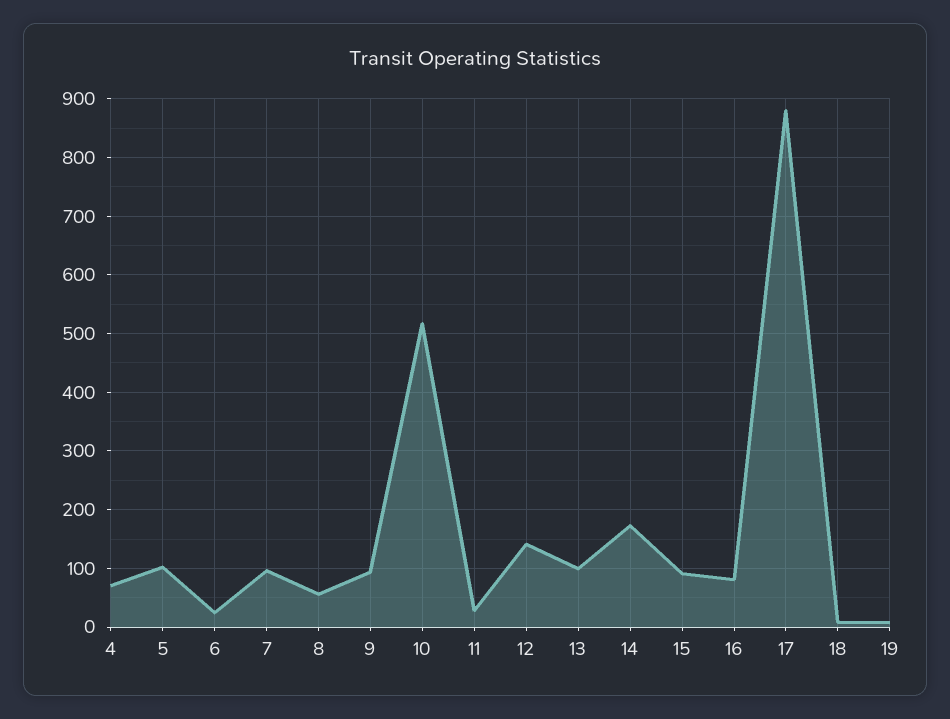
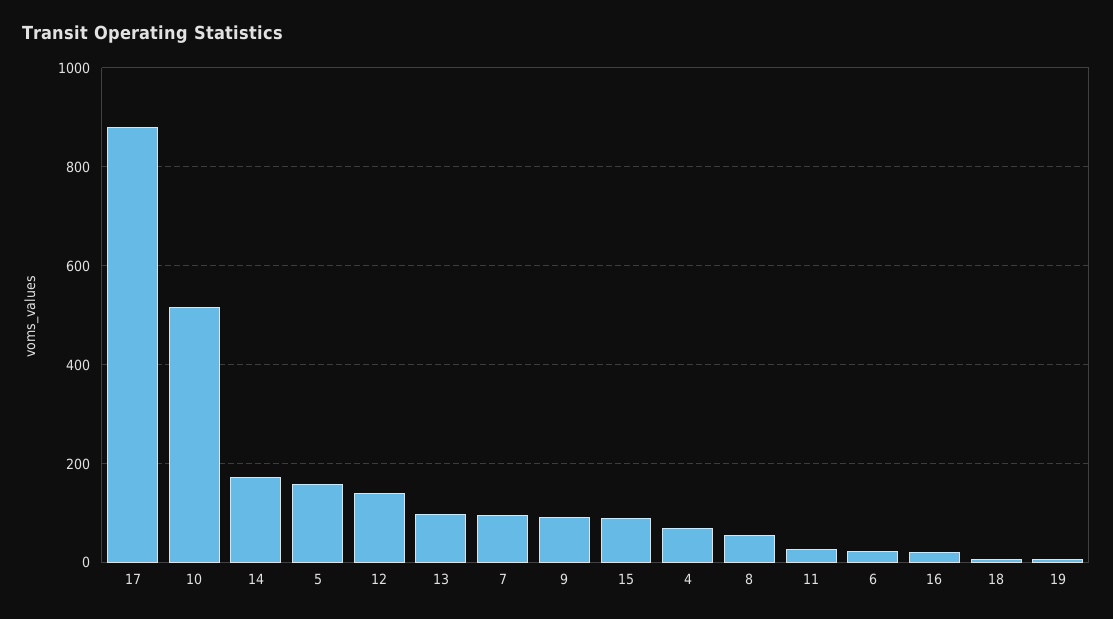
5: 100 -> 160
16: 80 -> 20

